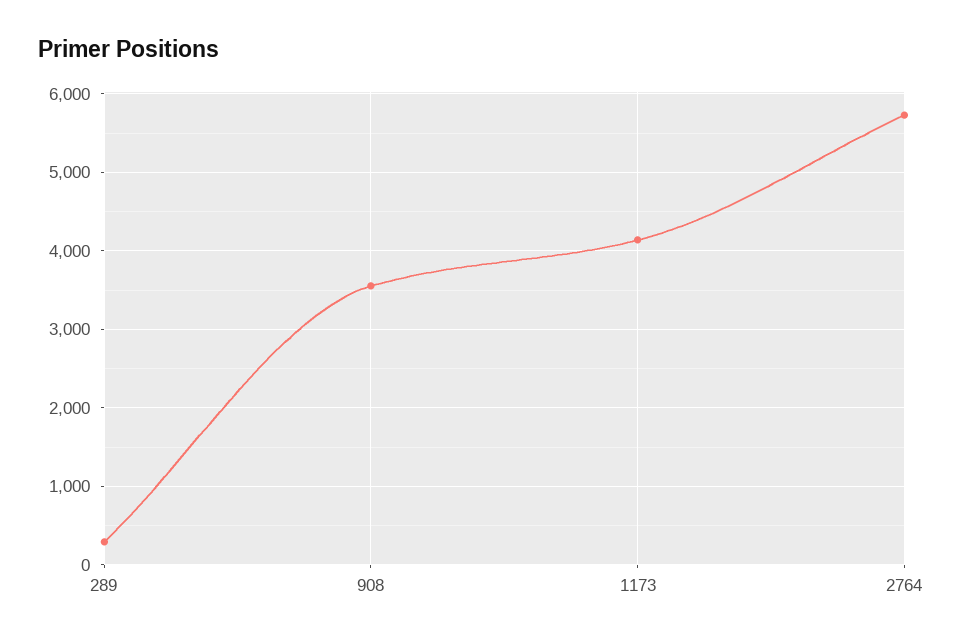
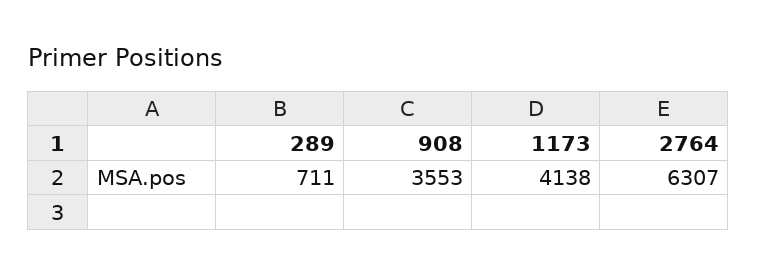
289: 300 -> 711
2764: 5700 -> 6307

